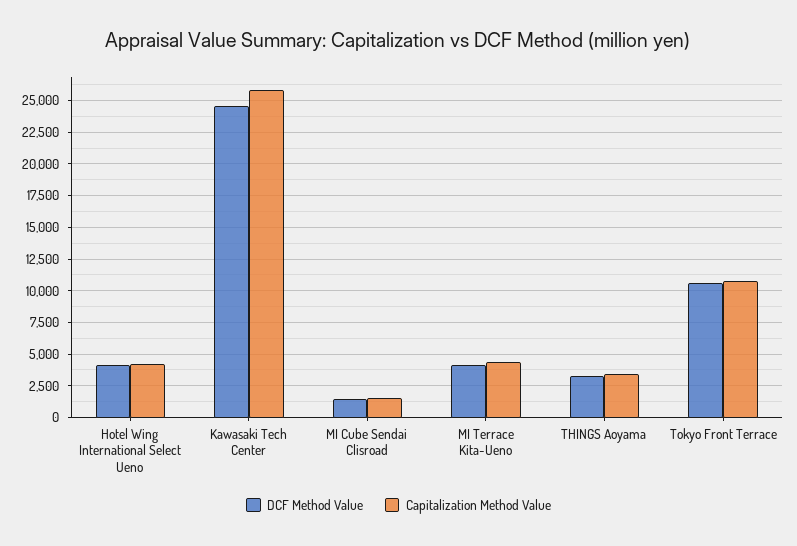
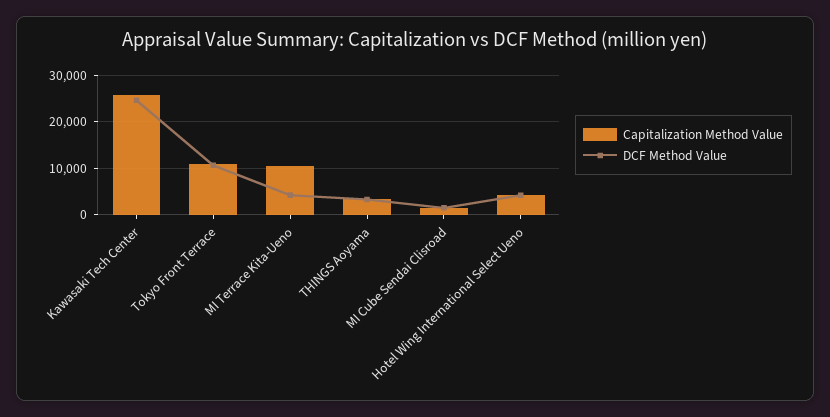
Capitalization Method Value, MI Terrace Kita-Ueno: 4500 -> 10000

